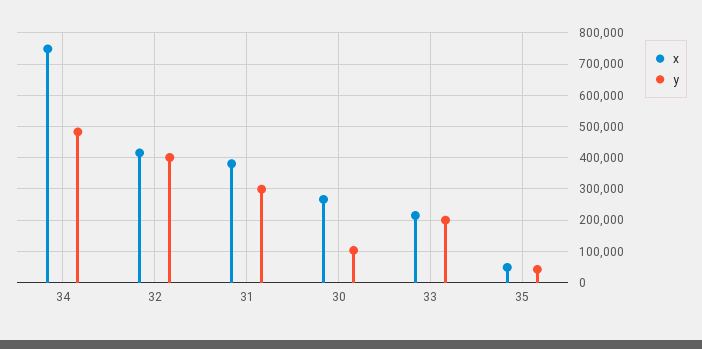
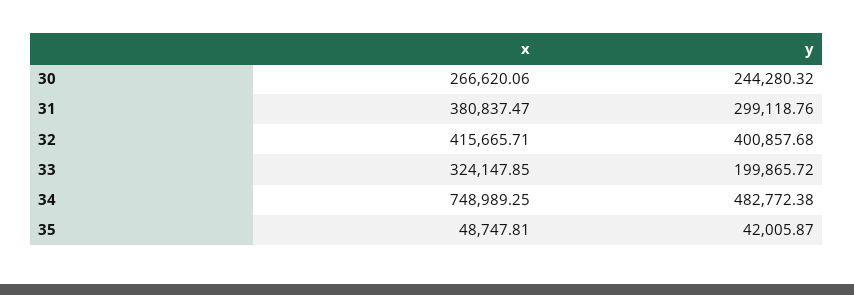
y, 30: 100000 -> 244280.32
x, 33: 220000 -> 324147.85

